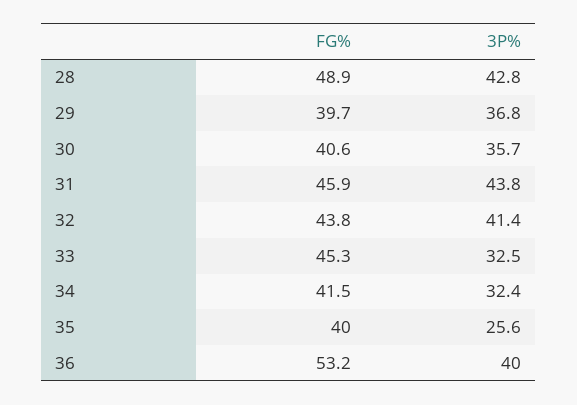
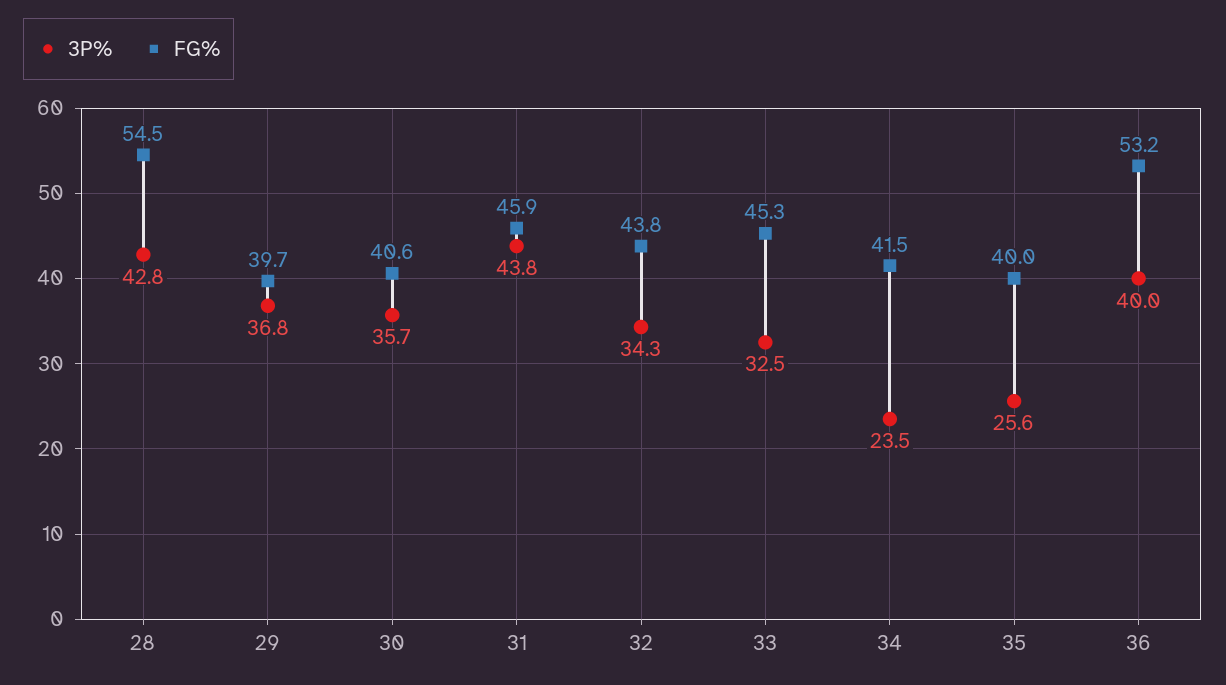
FG%, 28: 48.9 -> 54.5
3P%, 32: 41.4 -> 34.3
3P%, 34: 32.4 -> 23.5

